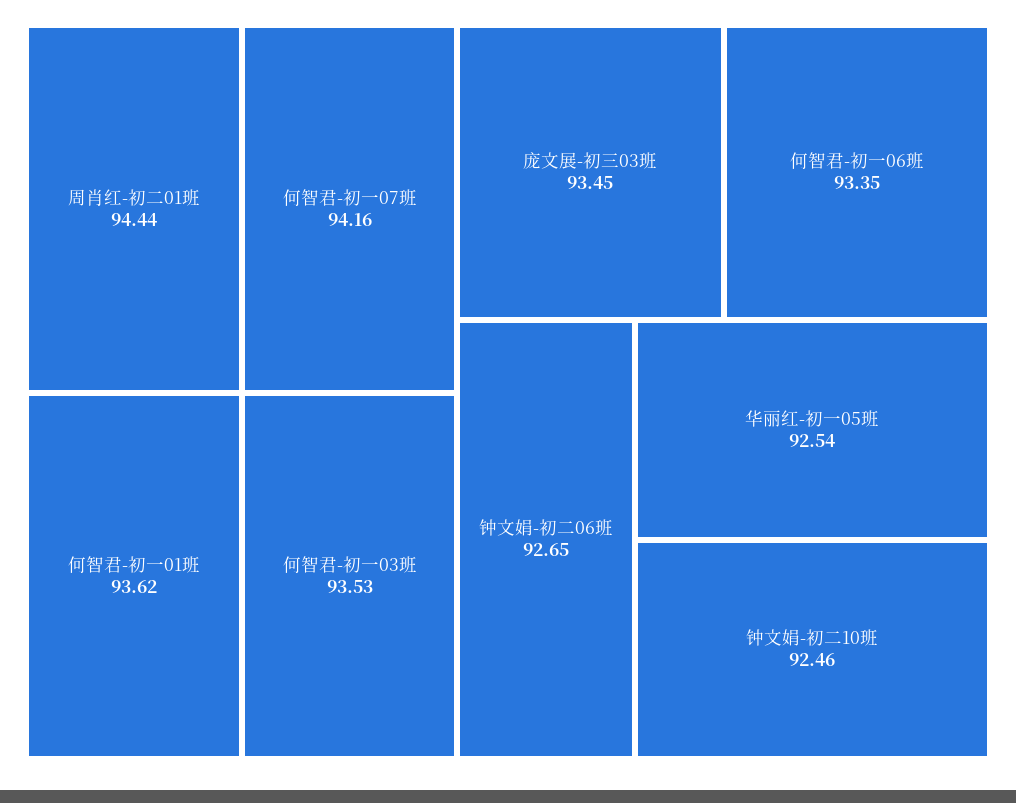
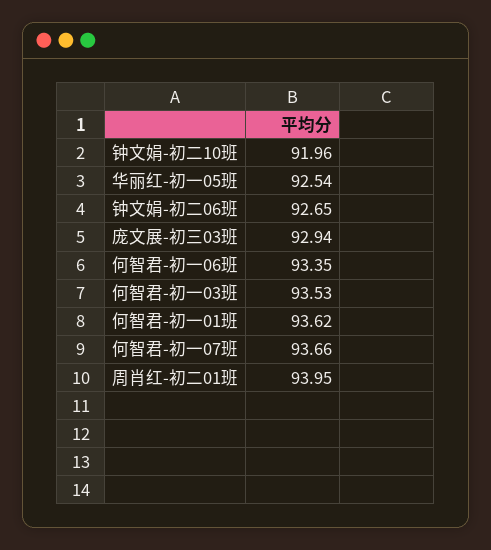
周肖红-初二01班: 94.44 -> 93.95
何智君-初一07班: 94.16 -> 93.66
庞文展-初三03班: 93.45 -> 92.94
钟文娟-初二10班: 92.46 -> 91.96

